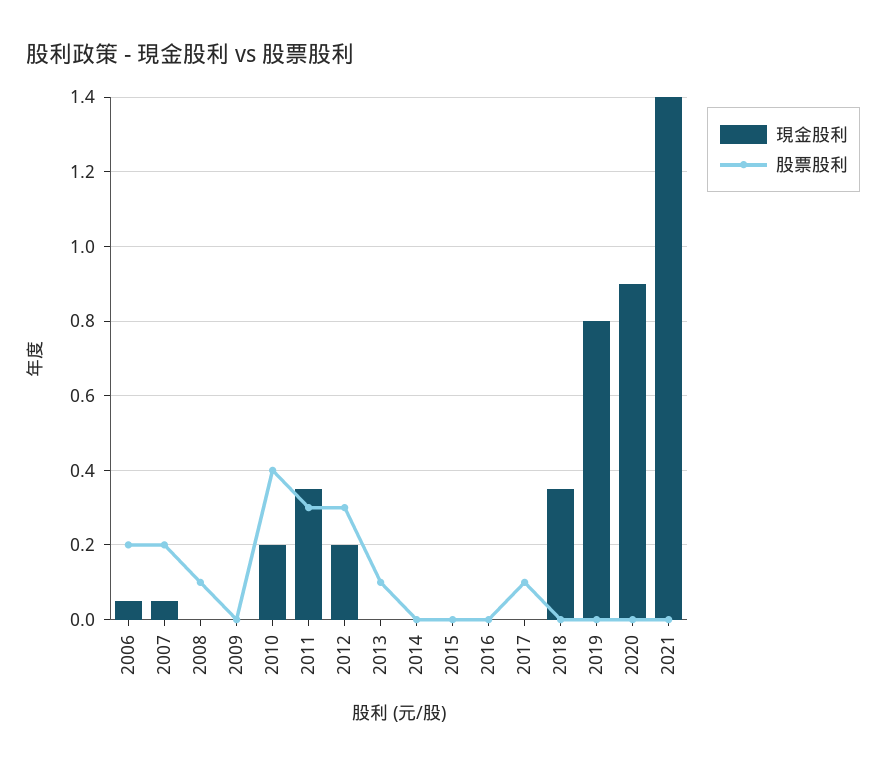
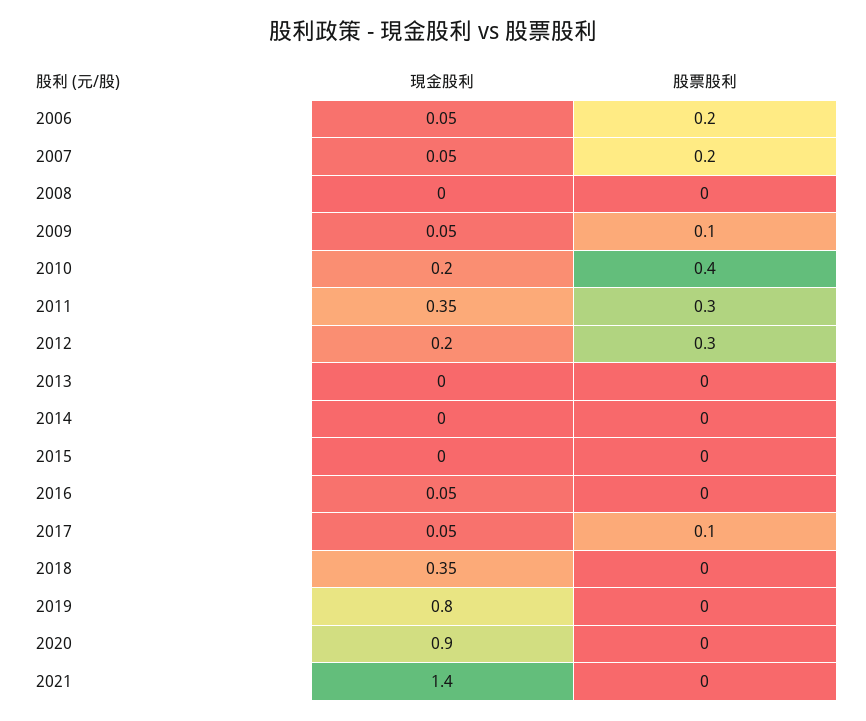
股票股利, 2008: 0.1 -> 0
現金股利, 2009: 0 -> 0.05
股票股利, 2009: 0 -> 0.1
股票股利, 2013: 0.1 -> 0
現金股利, 2016: 0 -> 0.05
現金股利, 2017: 0 -> 0.05

